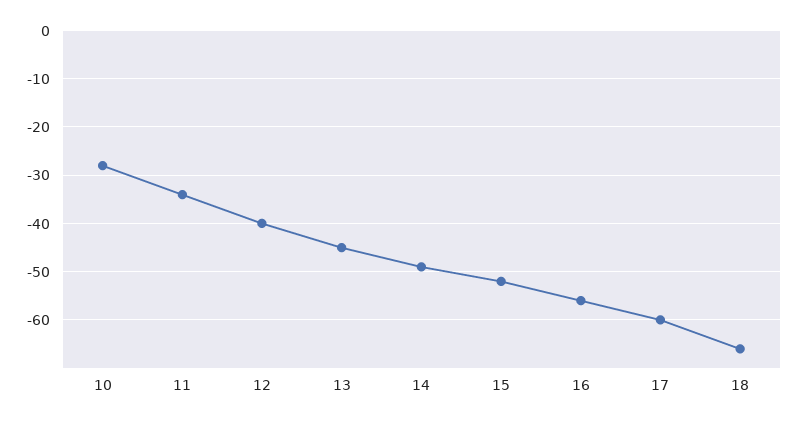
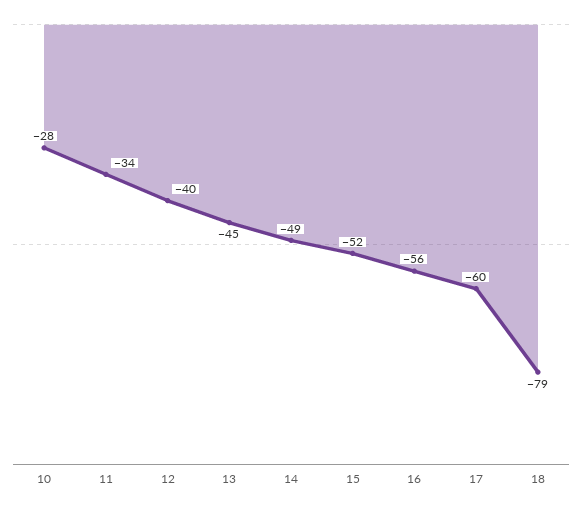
18: -65 -> -79

